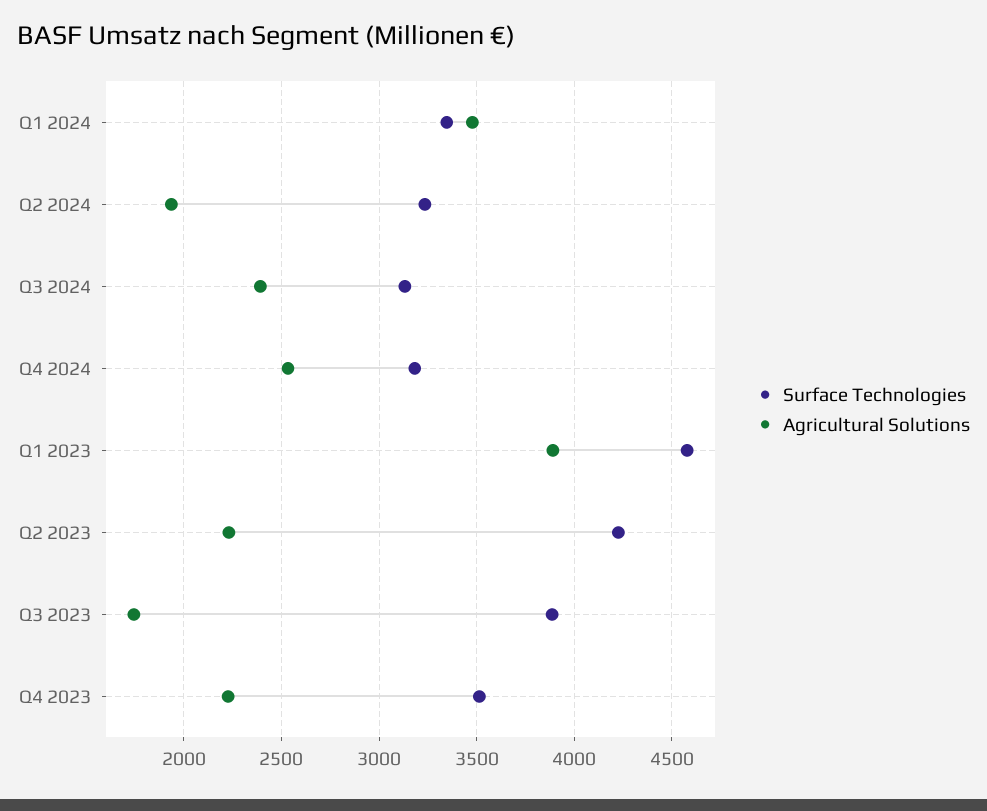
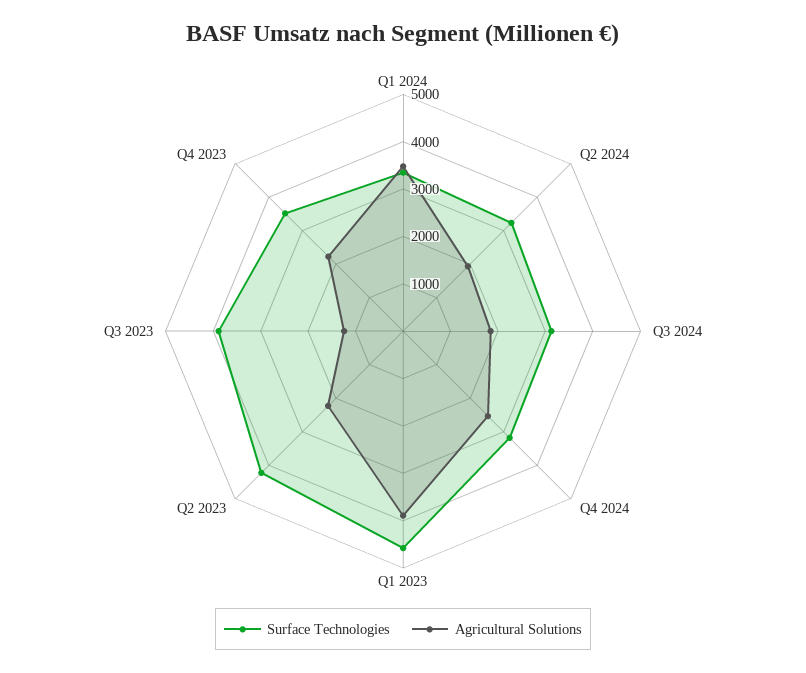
Agricultural Solutions, Q3 2024: 2400 -> 1800
Agricultural Solutions, Q3 2023: 1750 -> 1200

